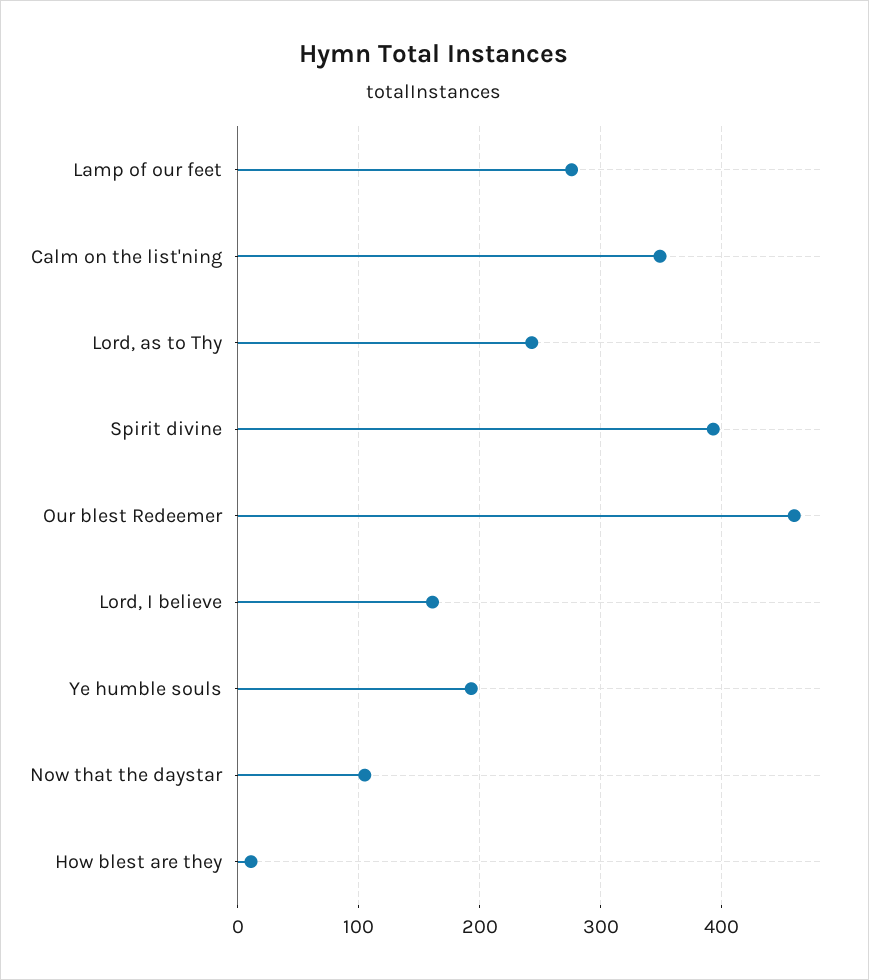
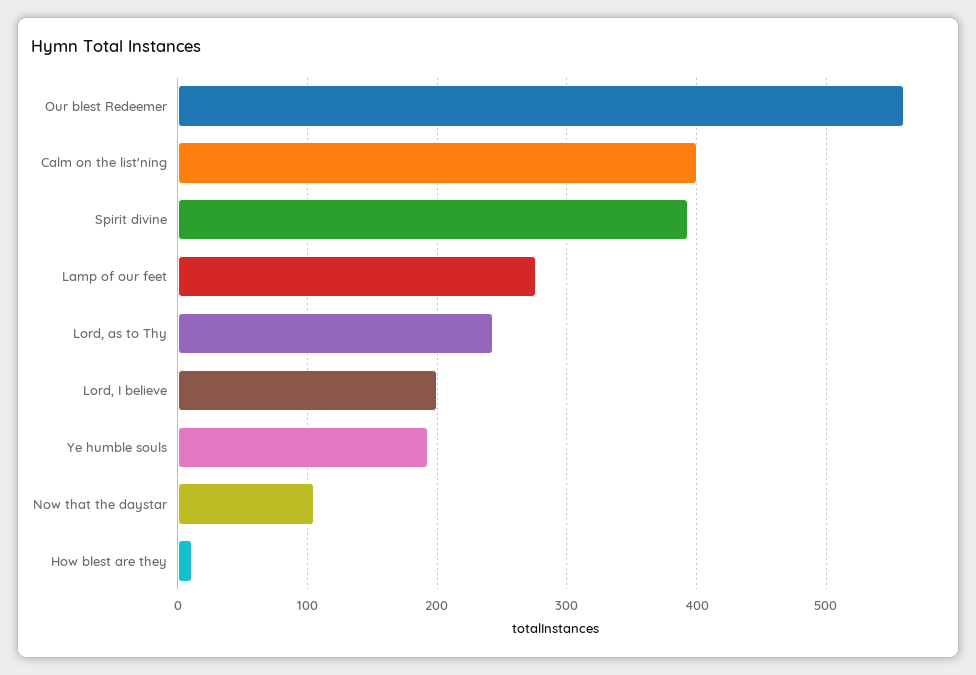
Calm on the list'ning: 350 -> 400
Our blest Redeemer: 460 -> 560
Lord, I believe: 160 -> 200

